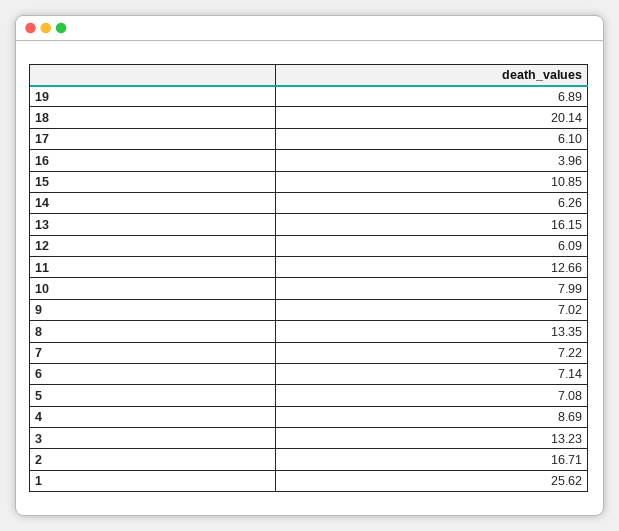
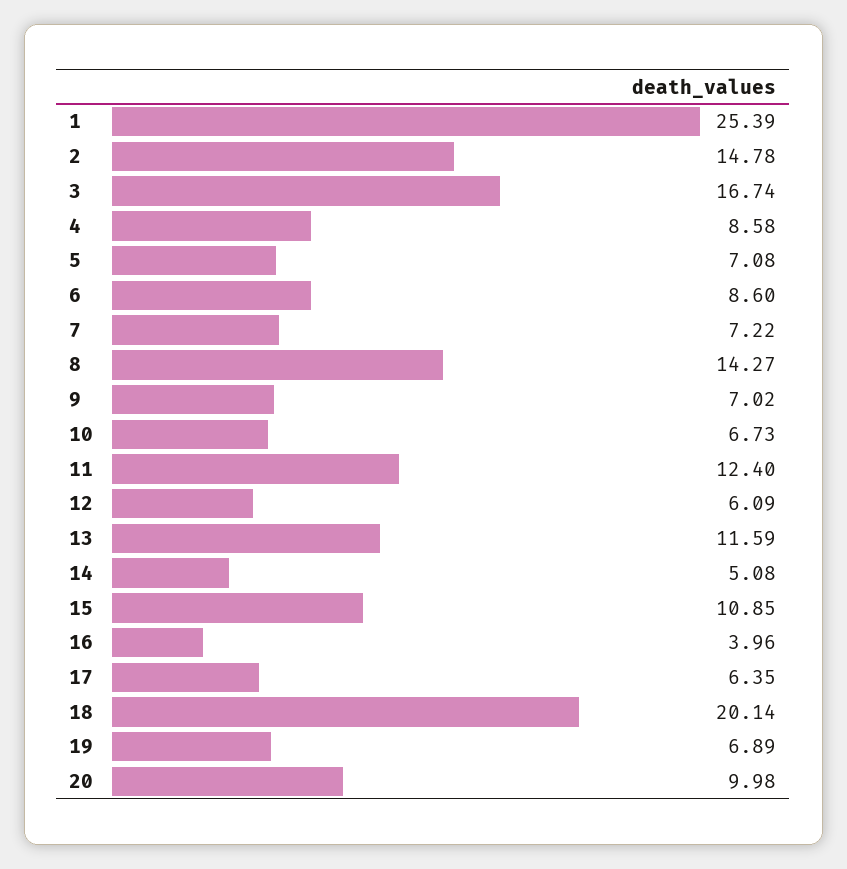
17: 6.1 -> 6.35
14: 6.26 -> 5.08
13: 16.15 -> 11.59
11: 12.66 -> 12.4
10: 7.99 -> 6.73
8: 13.35 -> 14.27
6: 7.14 -> 8.6
4: 8.69 -> 8.58
3: 13.23 -> 16.74
2: 16.71 -> 14.78
1: 25.62 -> 25.39
20: none -> 9.98

